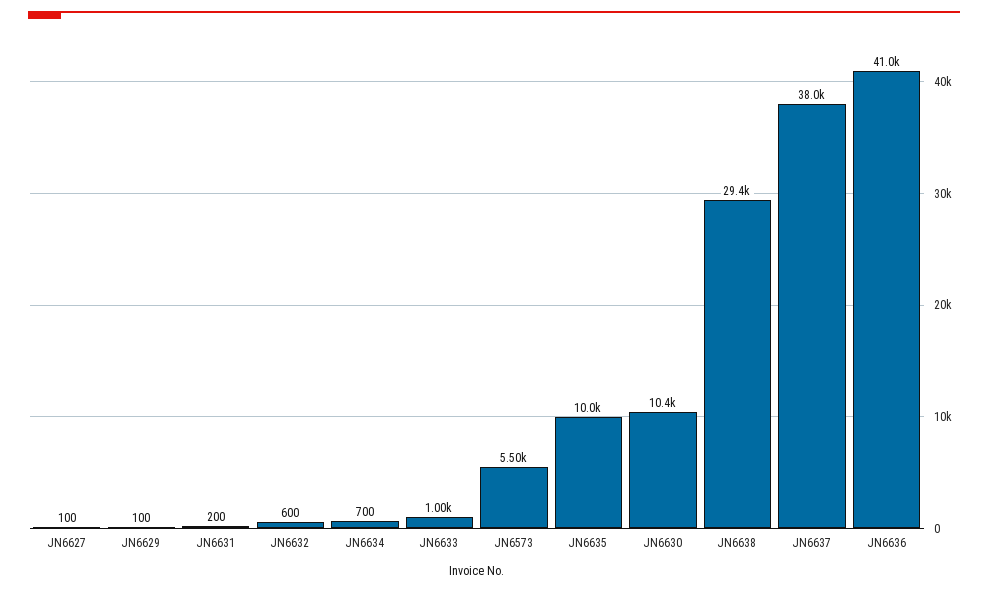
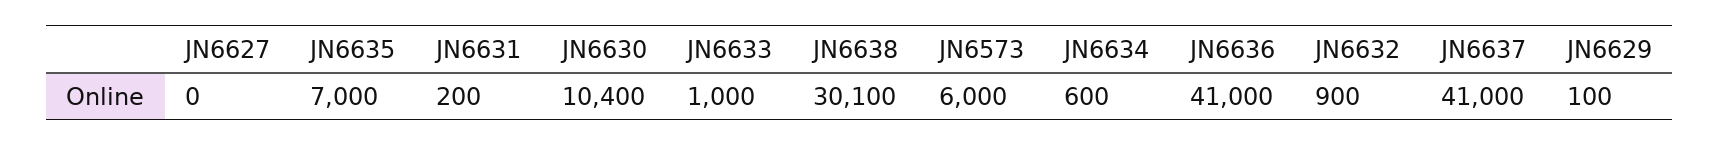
JN6627: 100 -> 0
JN6632: 600 -> 900
JN6634: 700 -> 600
JN6573: 5500 -> 6000
JN6635: 10000 -> 7000
JN6638: 29400 -> 30100
JN6637: 38000 -> 41000

